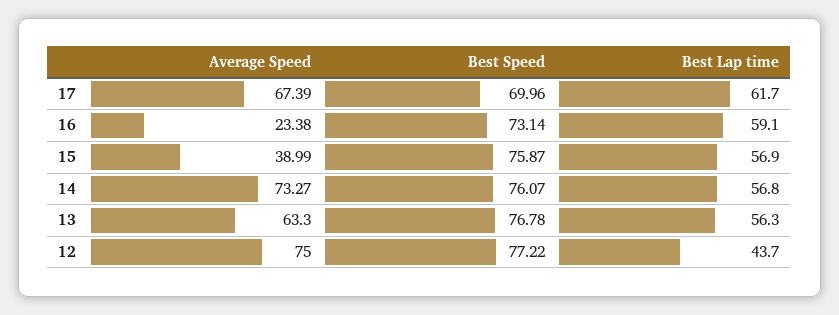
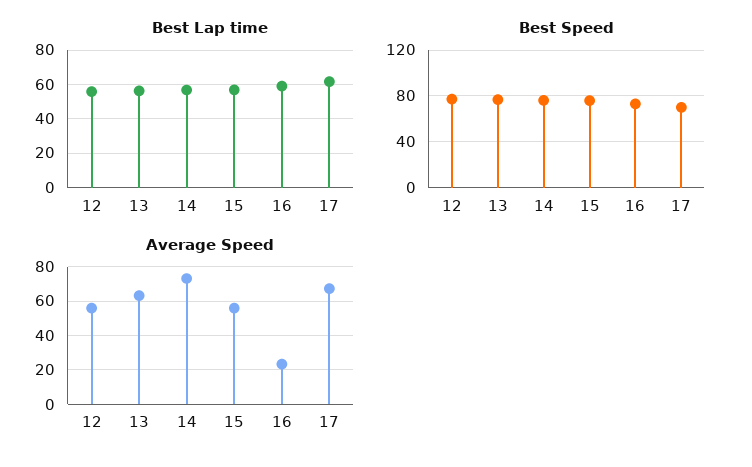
Average Speed, 15: 38.99 -> 55
Average Speed, 12: 75 -> 55
Best Lap time, 12: 43.7 -> 55

